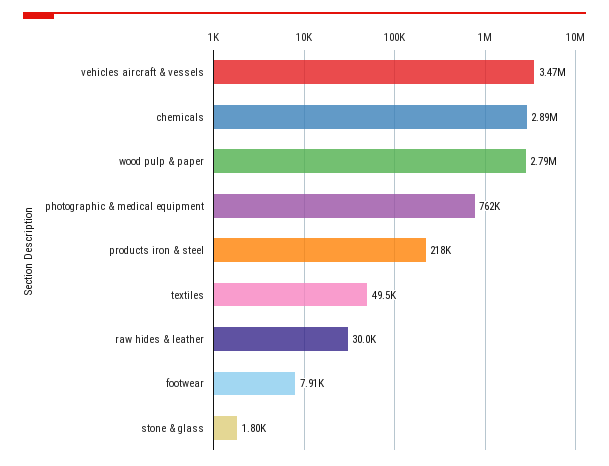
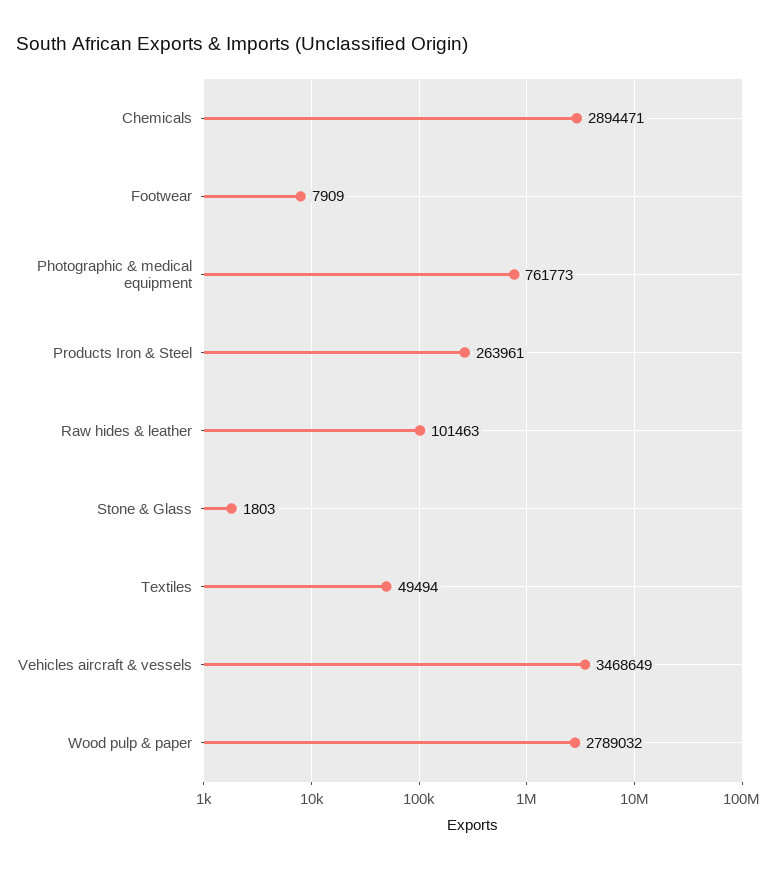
products iron & steel: 218000 -> 263961
raw hides & leather: 30000 -> 101463

